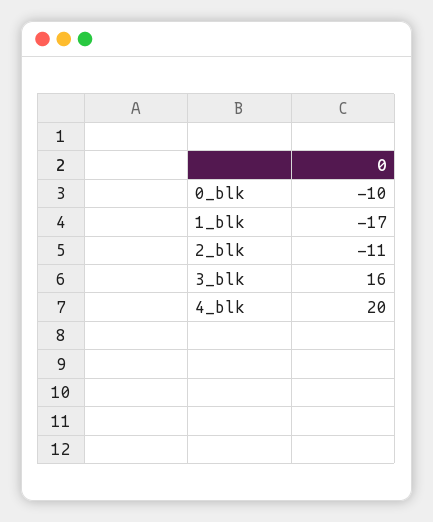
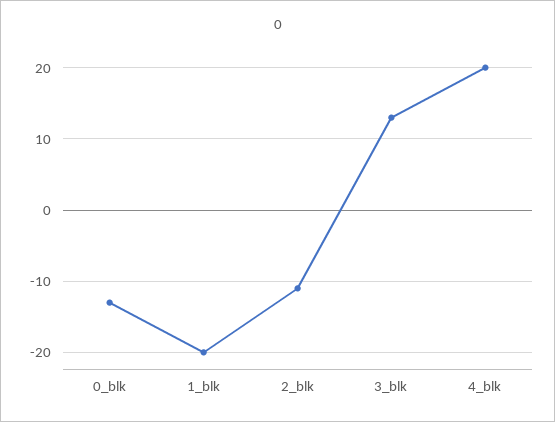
0_blk: -10 -> -13
1_blk: -17 -> -20
3_blk: 16 -> 13

